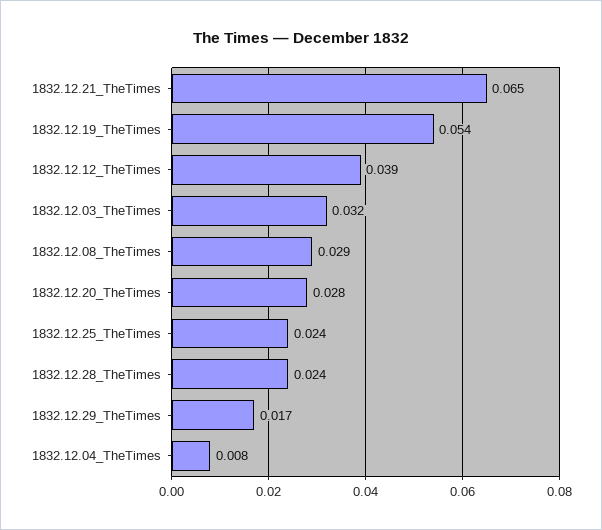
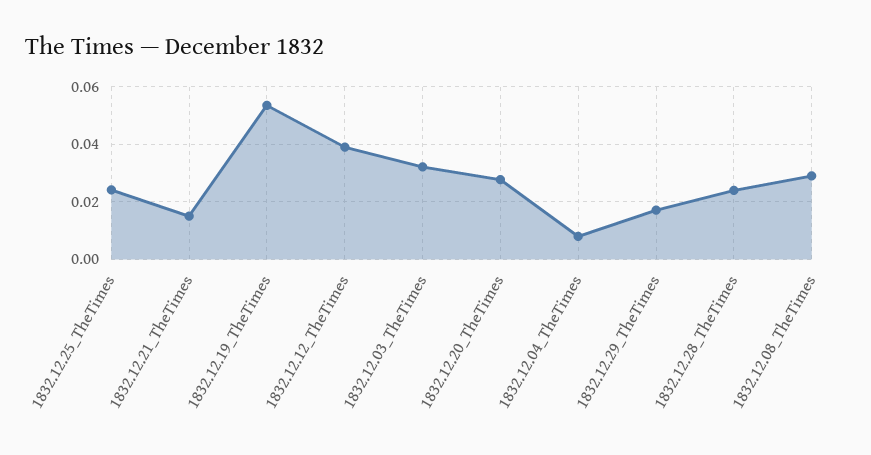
1832.12.21_TheTimes: 0.065 -> 0.015

